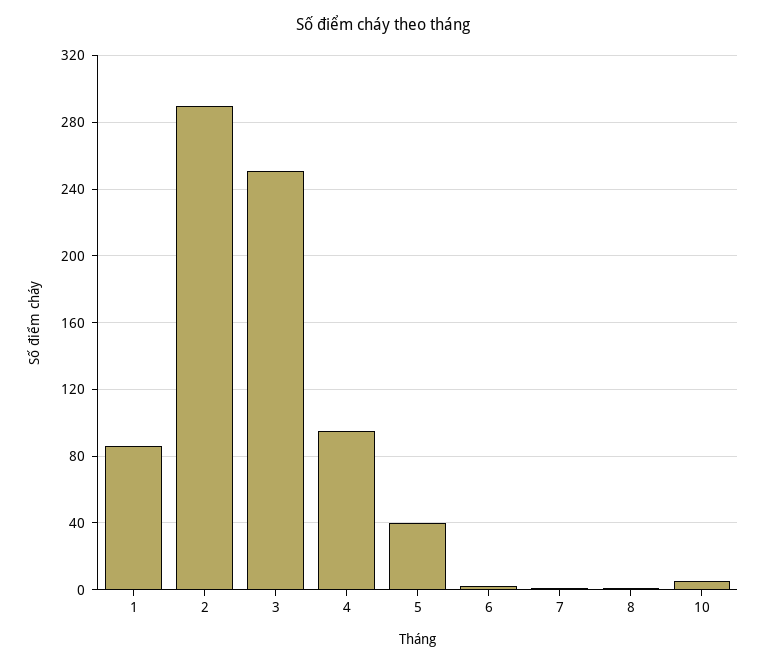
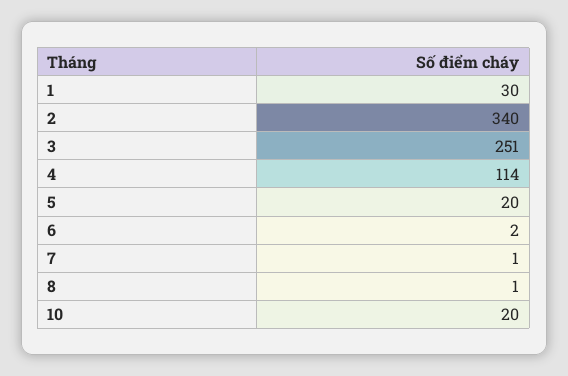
1: 85 -> 30
2: 290 -> 340
4: 95 -> 114
5: 40 -> 20
10: 5 -> 20

